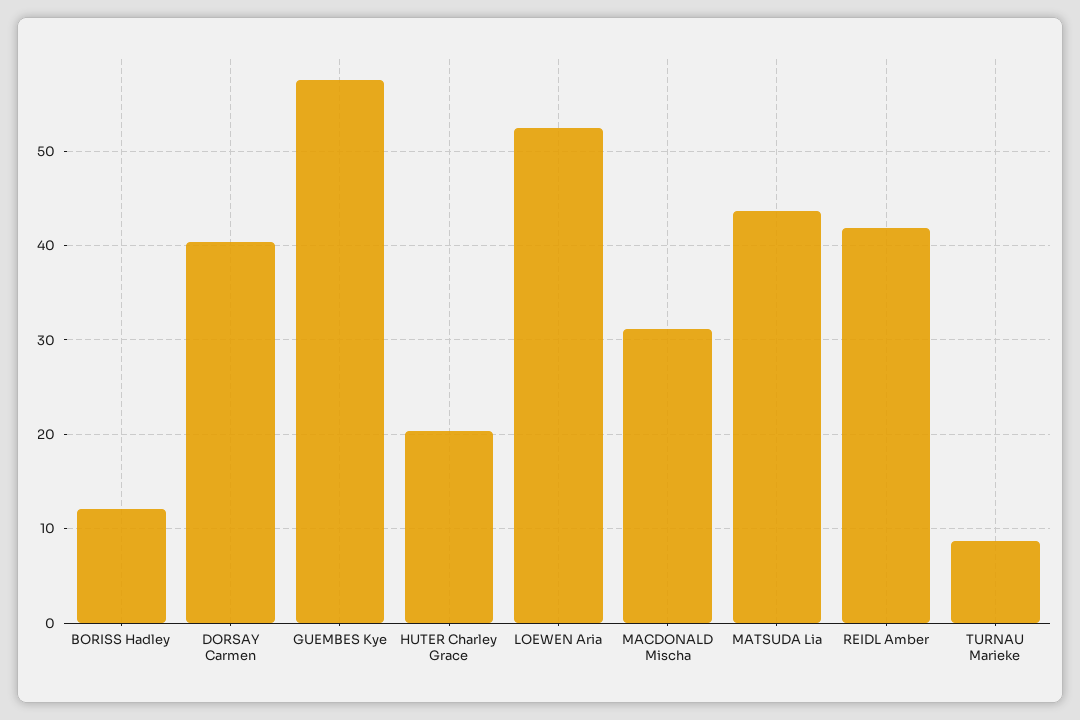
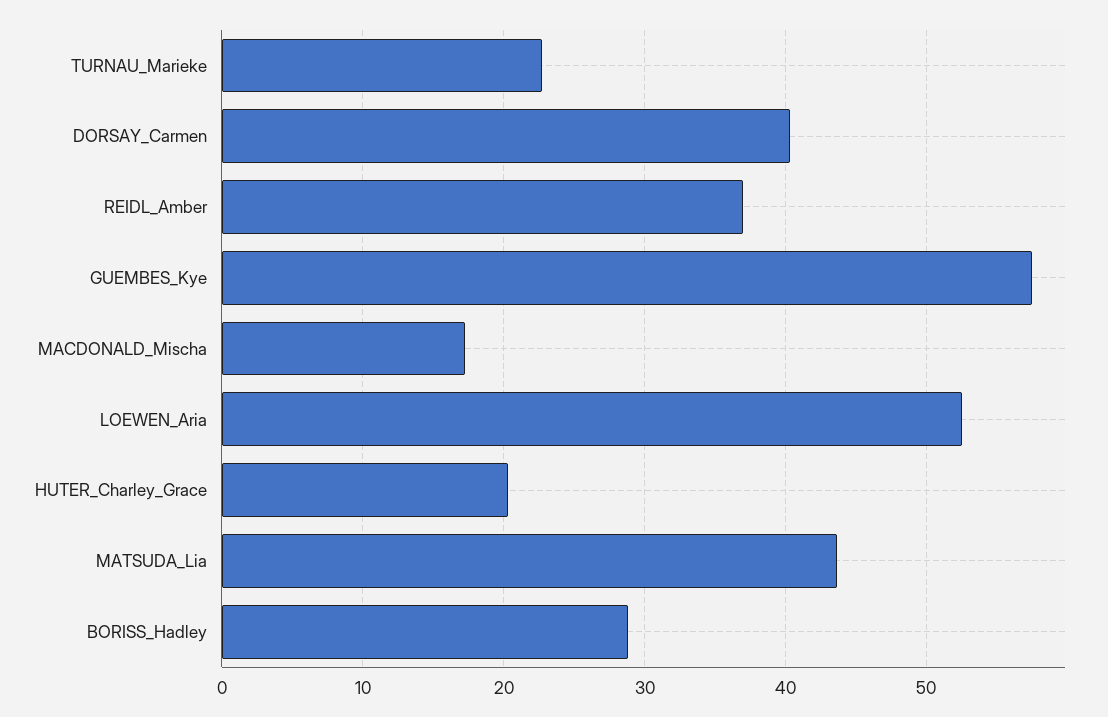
BORISS Hadley: 12 -> 29
MACDONALD Mischa: 31 -> 17
REIDL Amber: 42 -> 37
TURNAU Marieke: 9 -> 23

